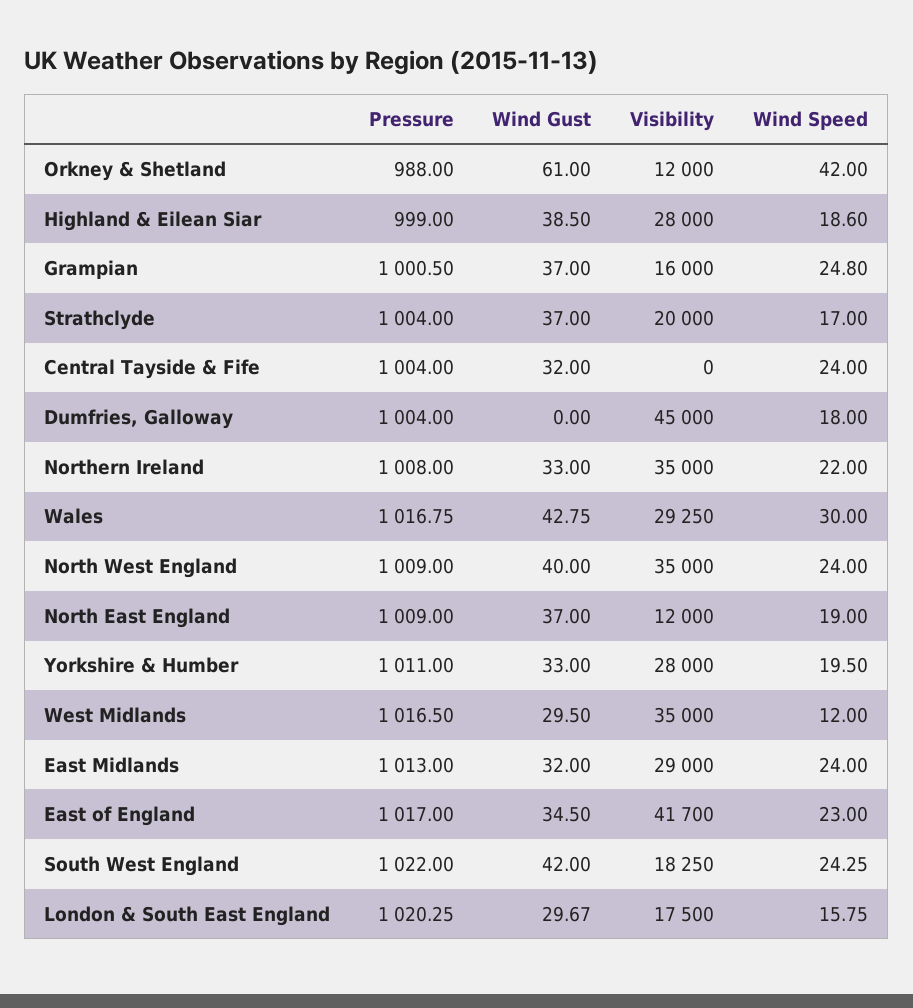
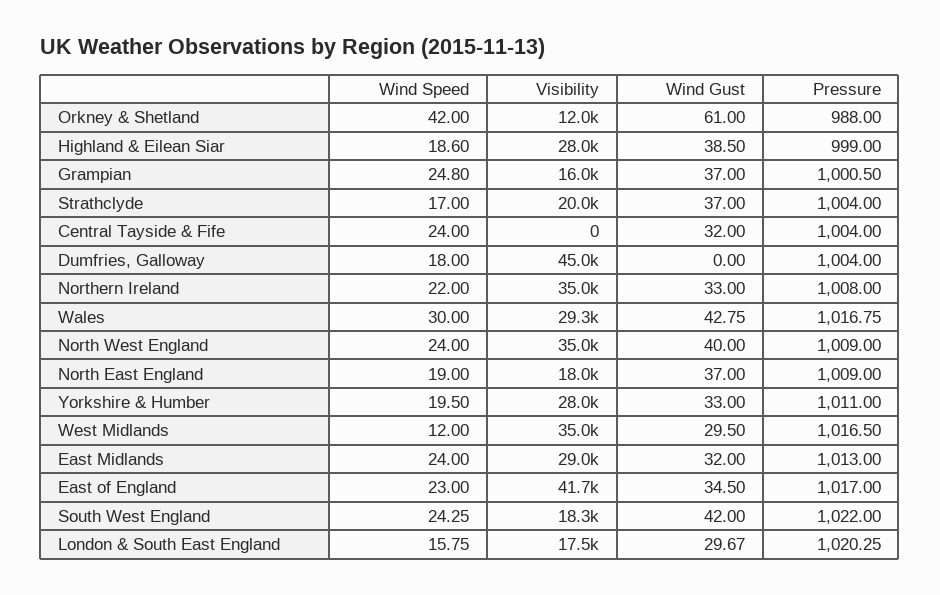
Visibility, North East England: 12000 -> 18000

